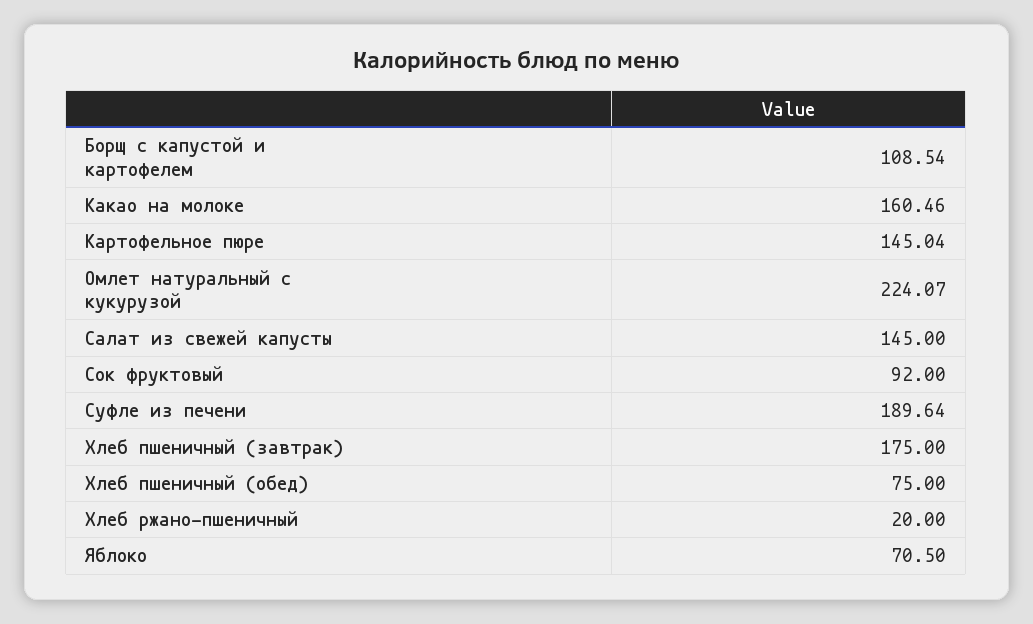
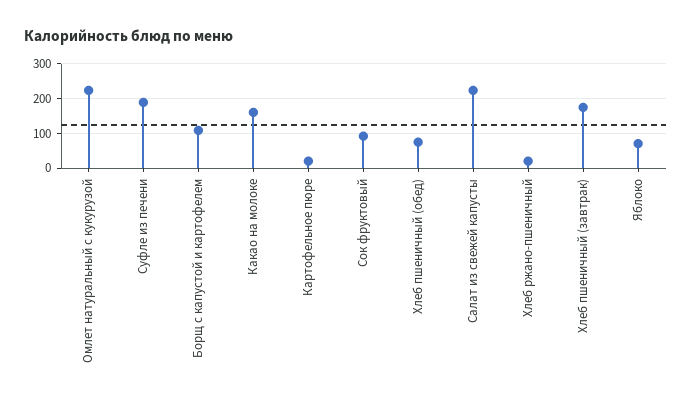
Картофельное пюре: 145.04 -> 20
Салат из свежей капусты: 145 -> 220

